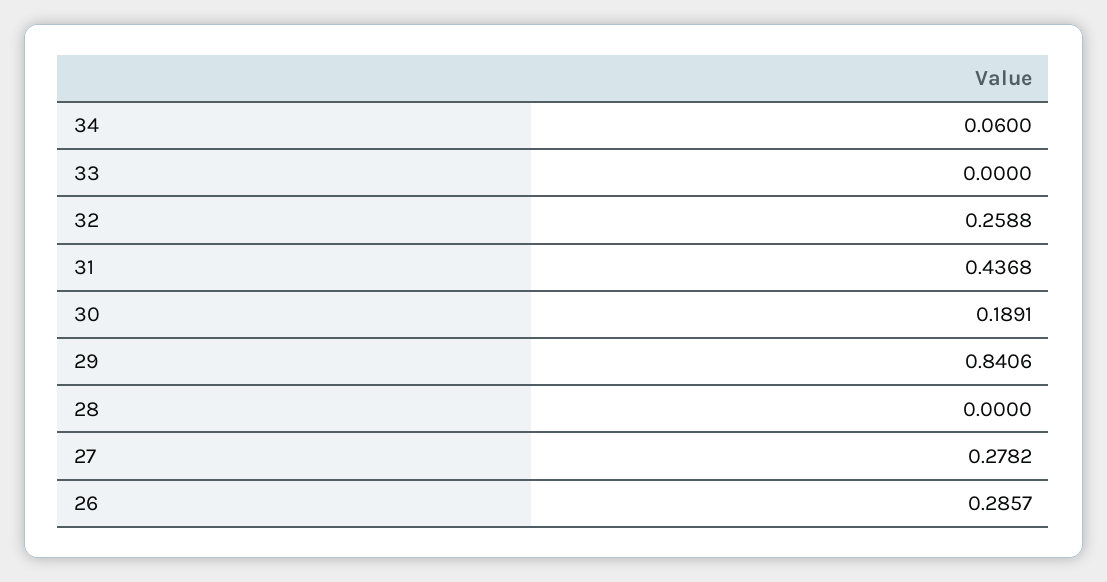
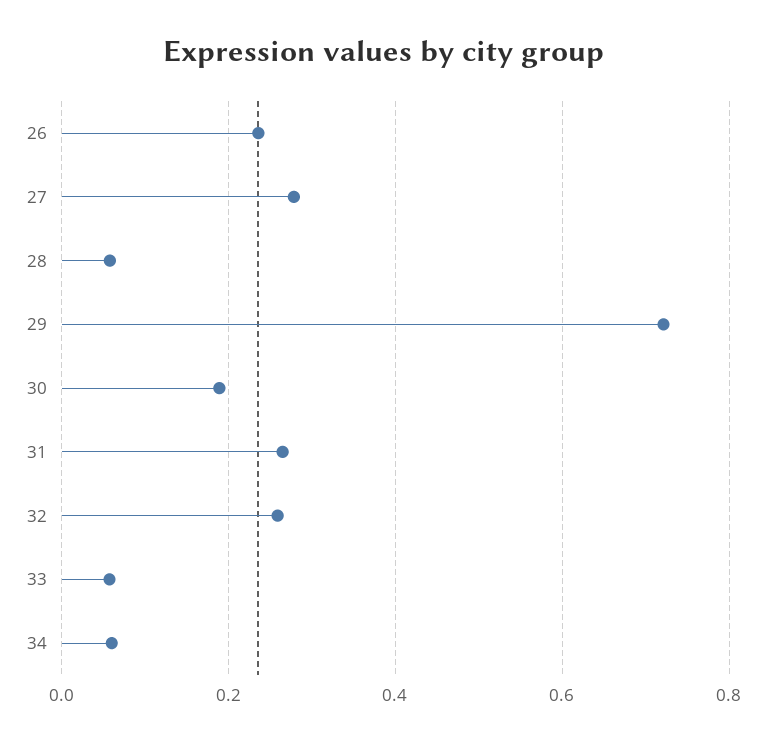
33: 0 -> 0.06
31: 0.4368 -> 0.26
29: 0.8406 -> 0.72
28: 0 -> 0.06
26: 0.2857 -> 0.24

